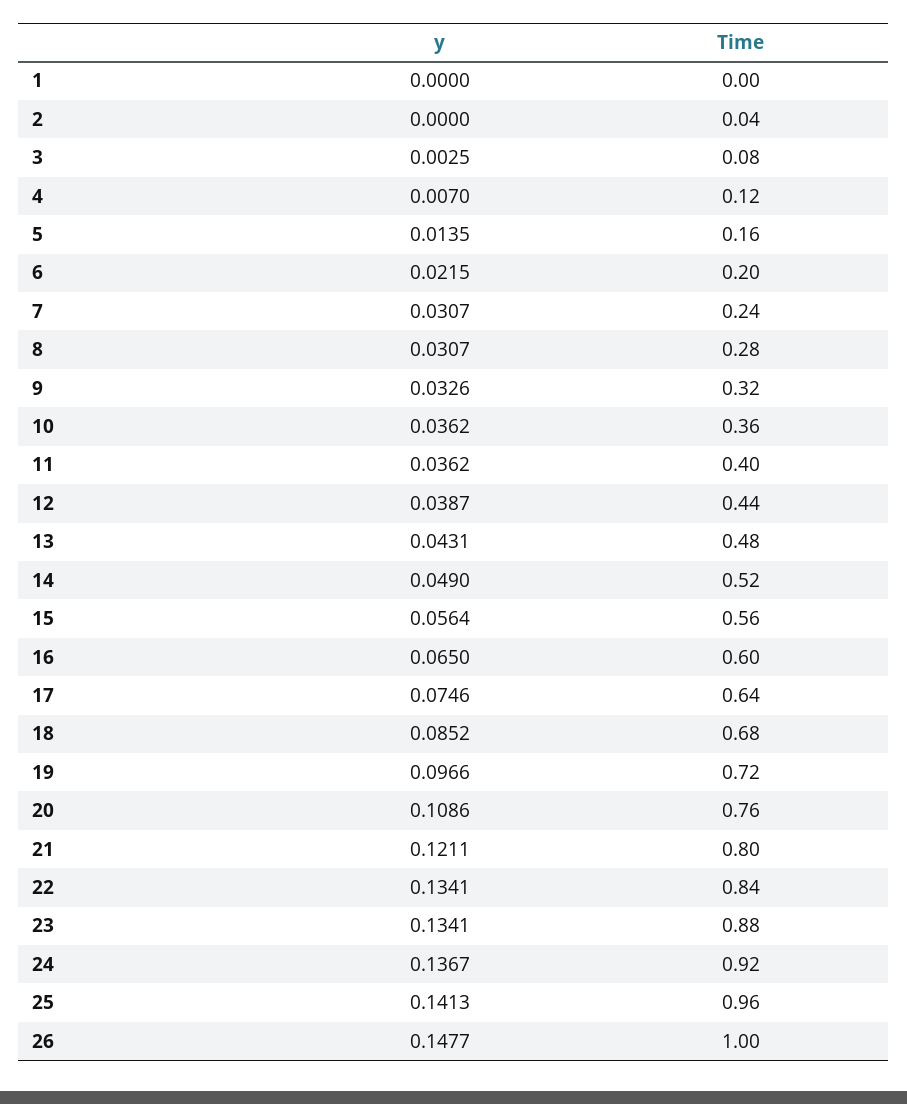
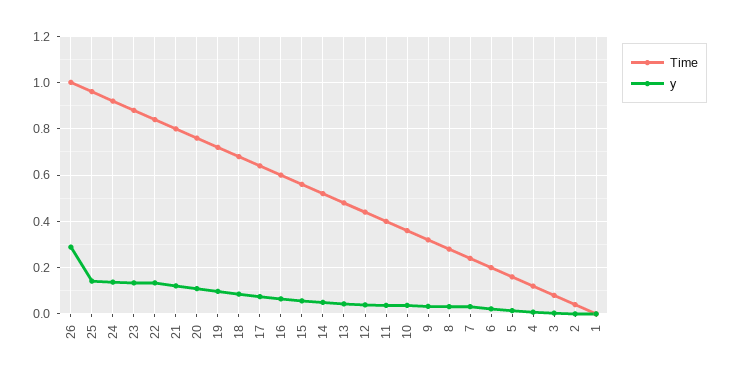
y, 26: 0.1477 -> 0.3

